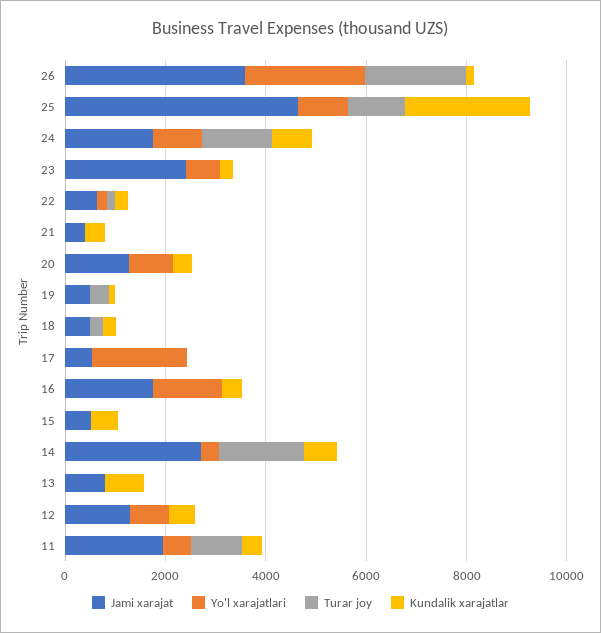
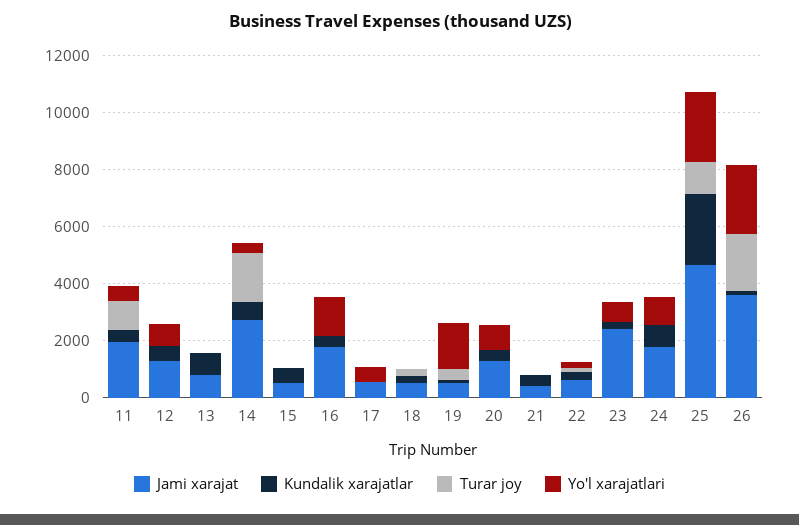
Yo'l xarajatlari, 25: 1000 -> 2500
Turar joy, 24: 1500 -> 0
Yo'l xarajatlari, 19: 0 -> 1500
Yo'l xarajatlari, 17: 2000 -> 500

